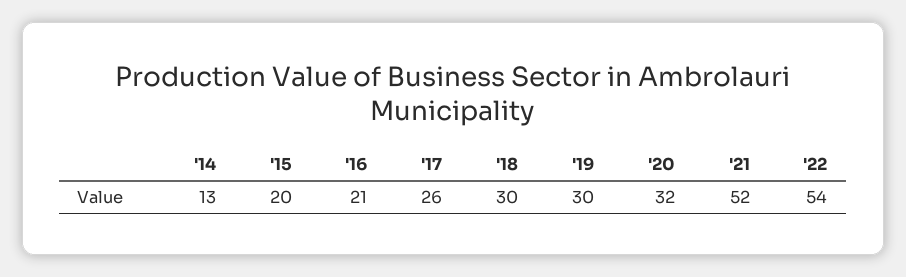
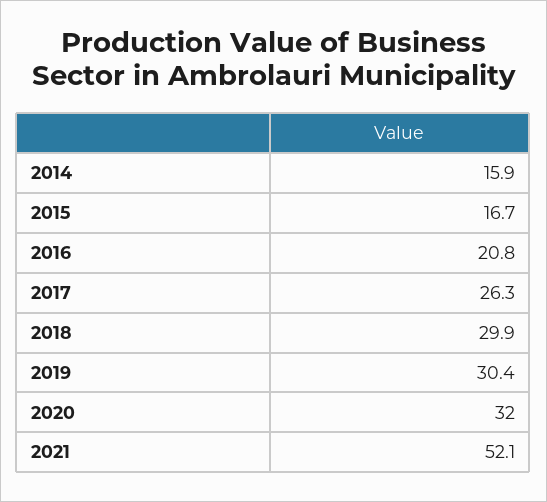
'14: 13 -> 15.9
'15: 20 -> 16.7
'22: 54 -> none

